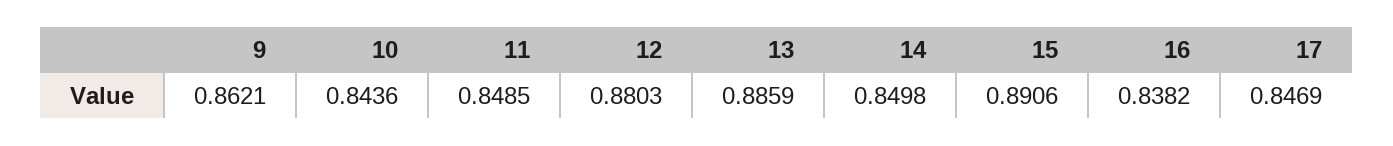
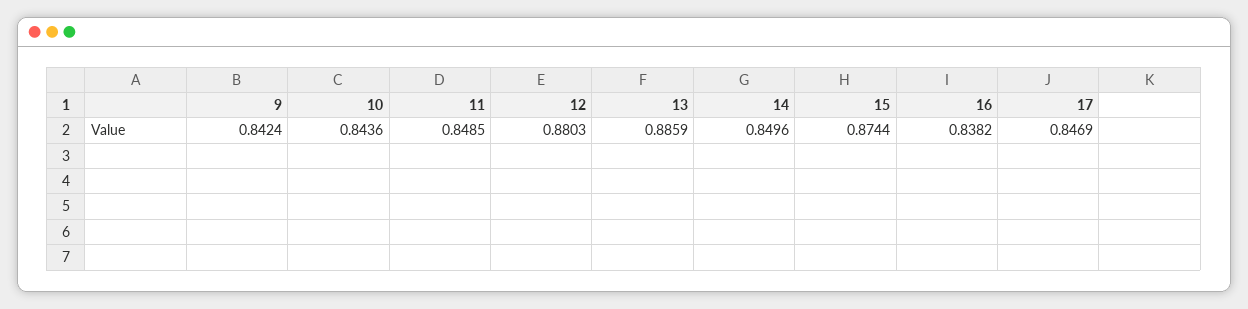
9: 0.8621 -> 0.8424
14: 0.8498 -> 0.8496
15: 0.8906 -> 0.8744

